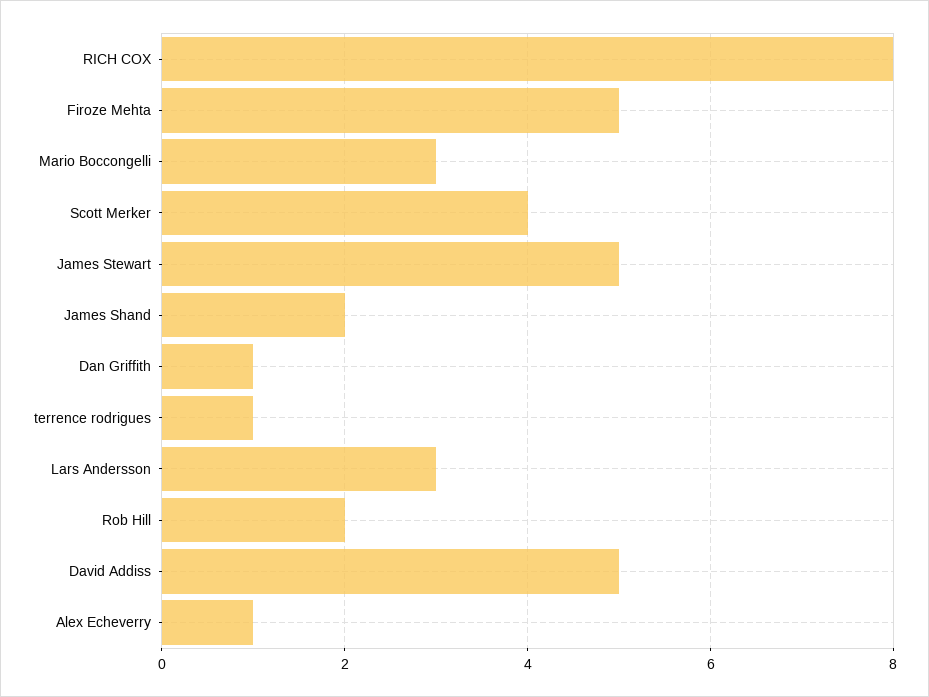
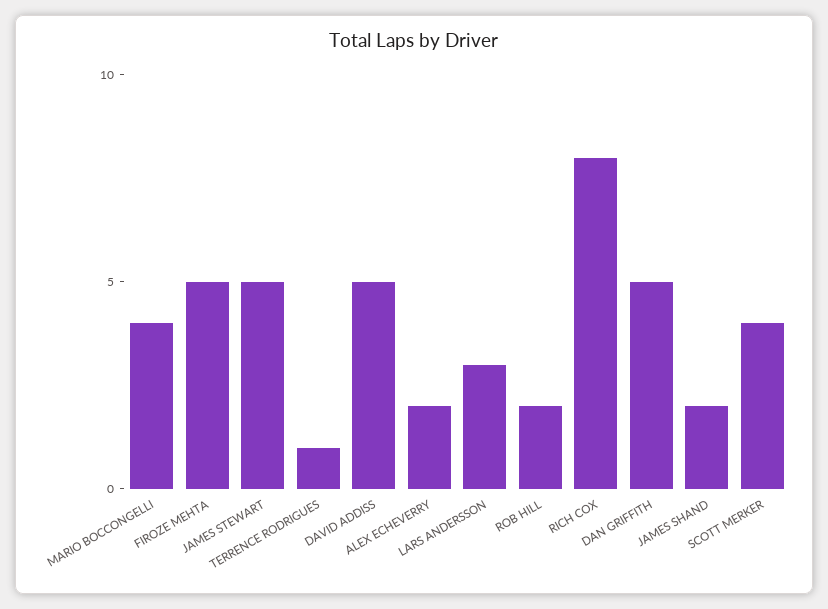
Mario Boccongelli: 3 -> 4
Dan Griffith: 1 -> 5
Alex Echeverry: 1 -> 2

